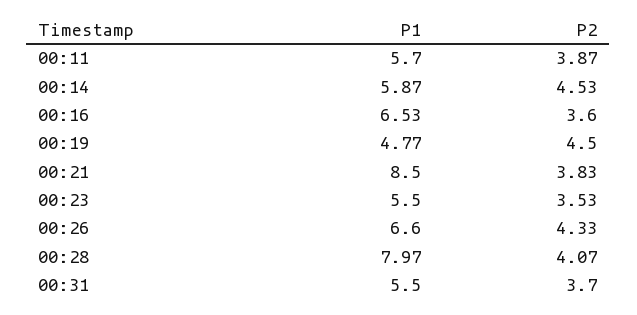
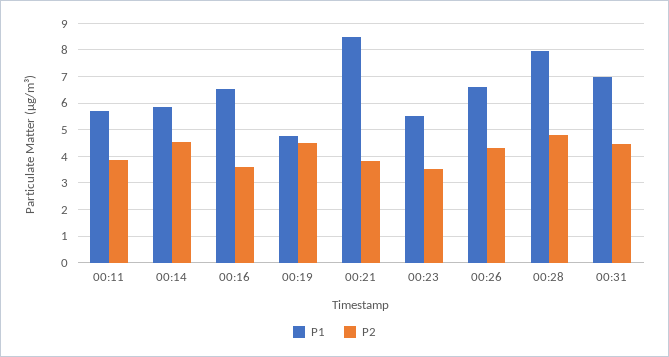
P2, 00:28: 4.07 -> 4.75
P1, 00:31: 5.5 -> 7
P2, 00:31: 3.7 -> 4.5

